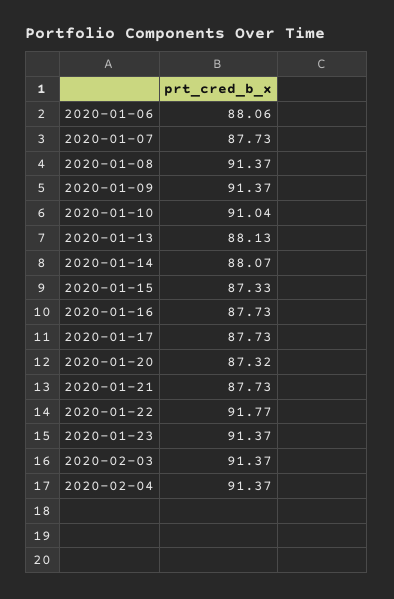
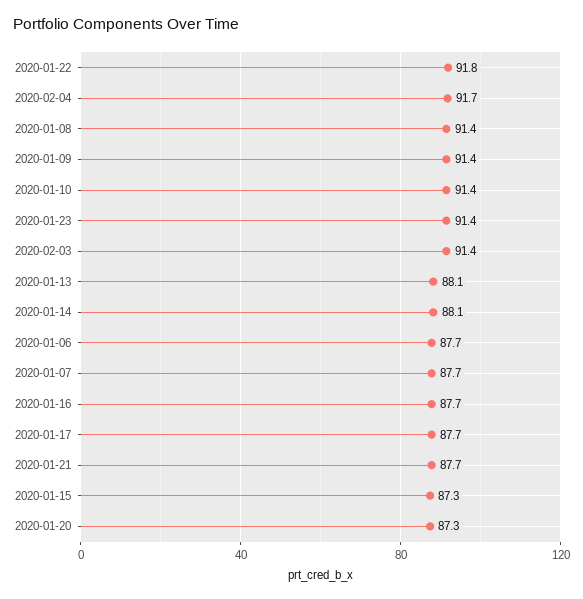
2020-01-06: 88.06 -> 87.7
2020-01-10: 91.04 -> 91.4
2020-02-04: 91.37 -> 91.7

